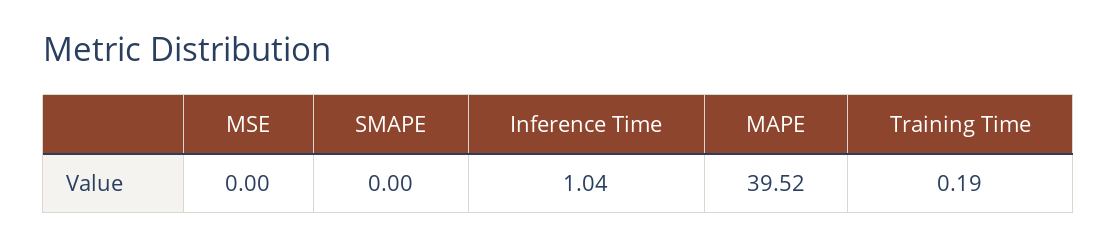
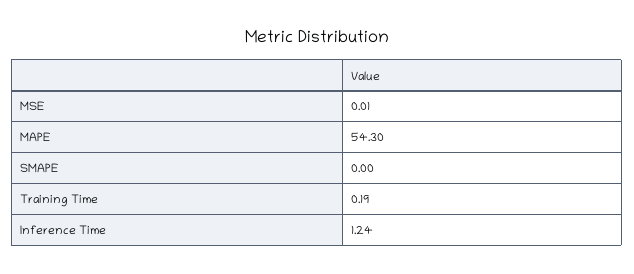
MSE: 0 -> 0.01
Inference Time: 1.04 -> 1.24
MAPE: 39.52 -> 54.3

